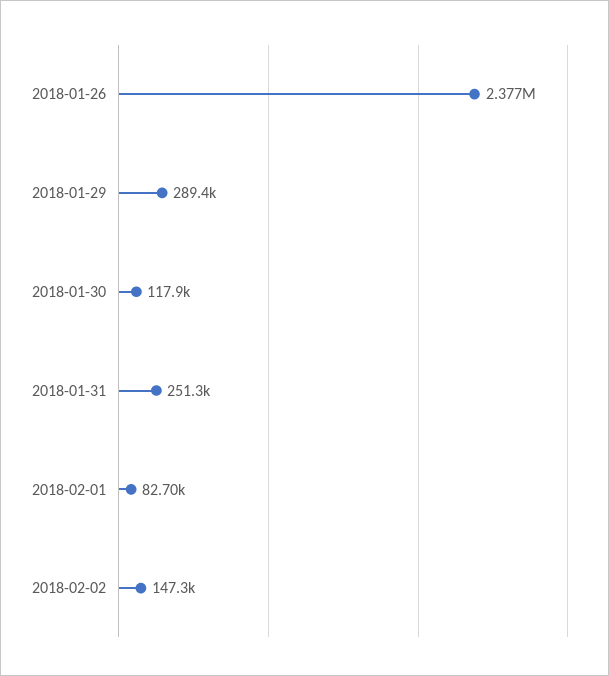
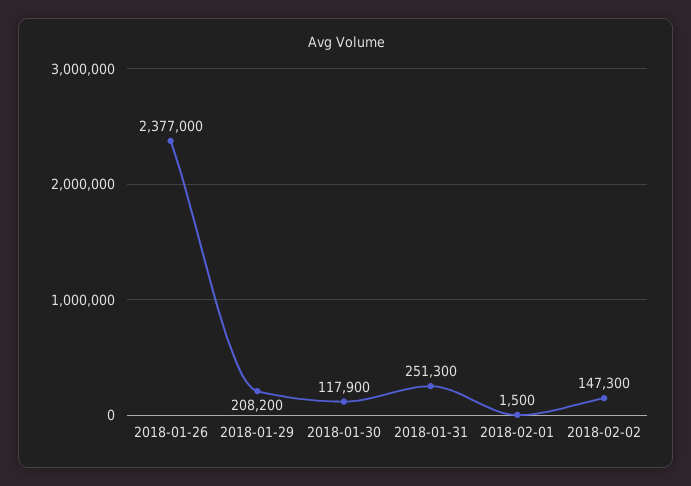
2018-01-29: 289400 -> 208200
2018-02-01: 82700 -> 1500

